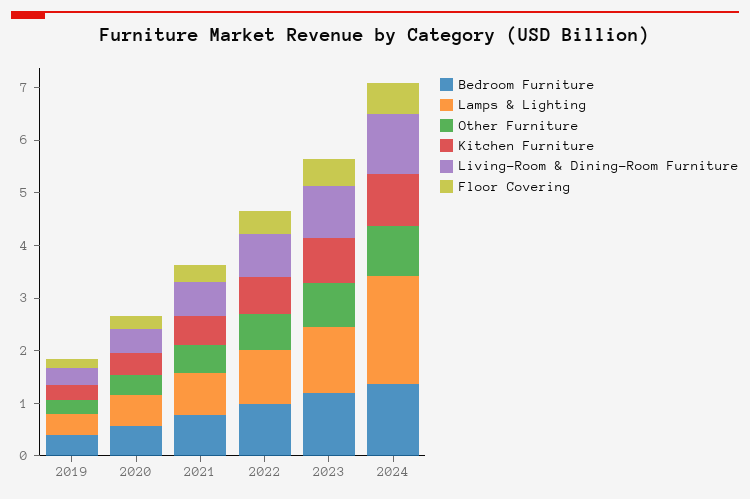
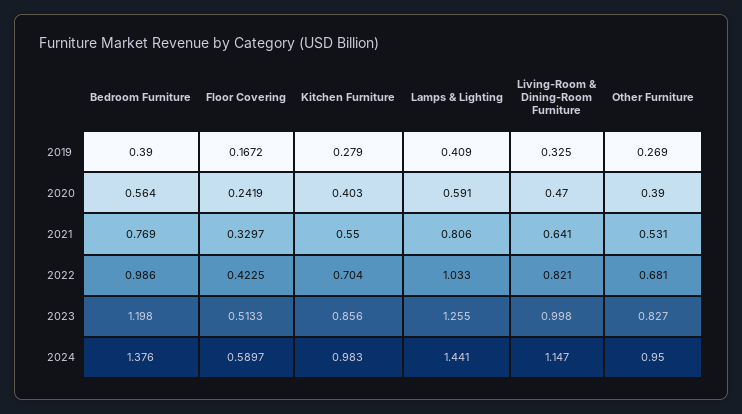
Lamps & Lighting, 2024: 2 -> 1.441

